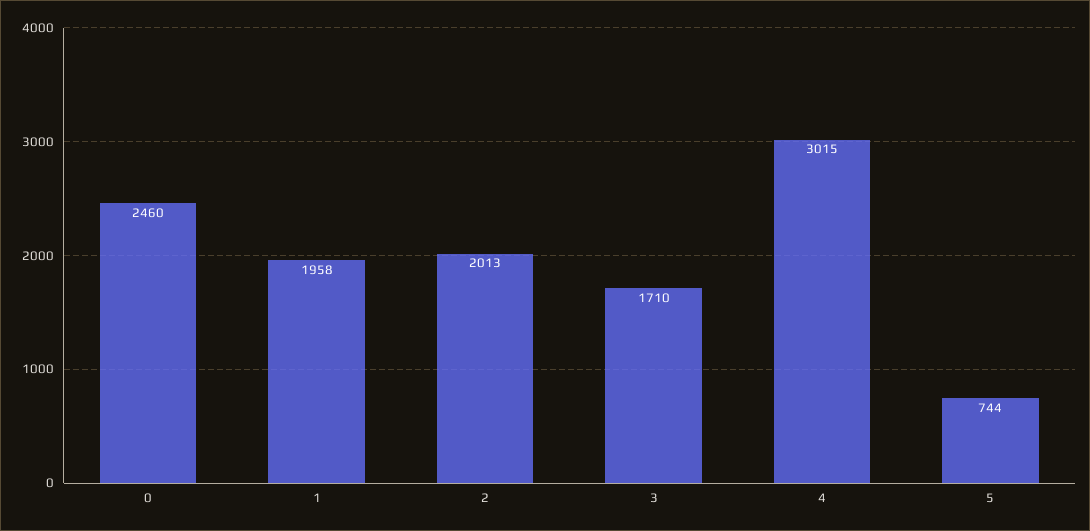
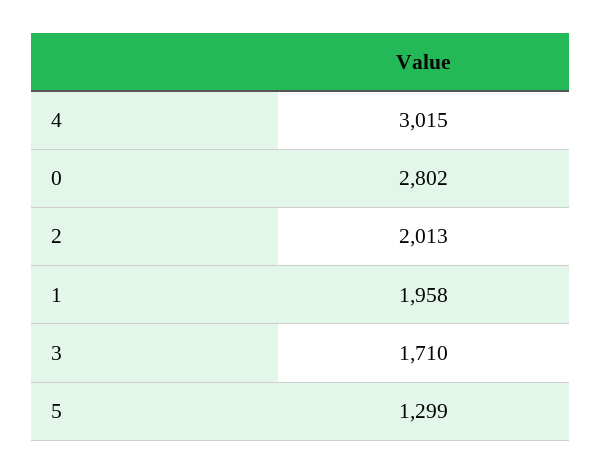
0: 2460 -> 2802
5: 744 -> 1299

